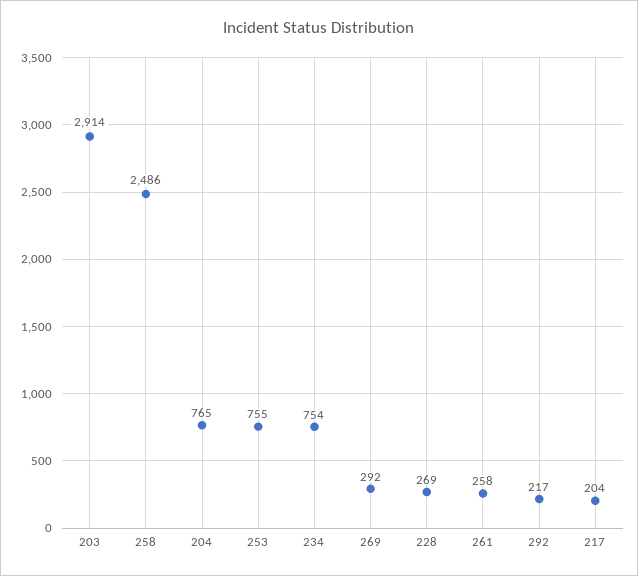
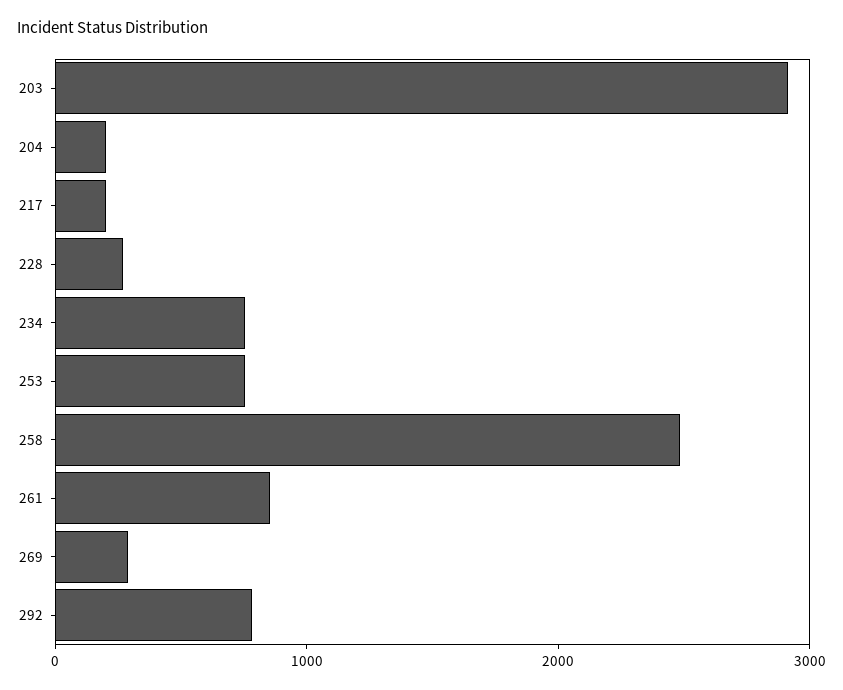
204: 765 -> 200
261: 258 -> 800
292: 217 -> 800

